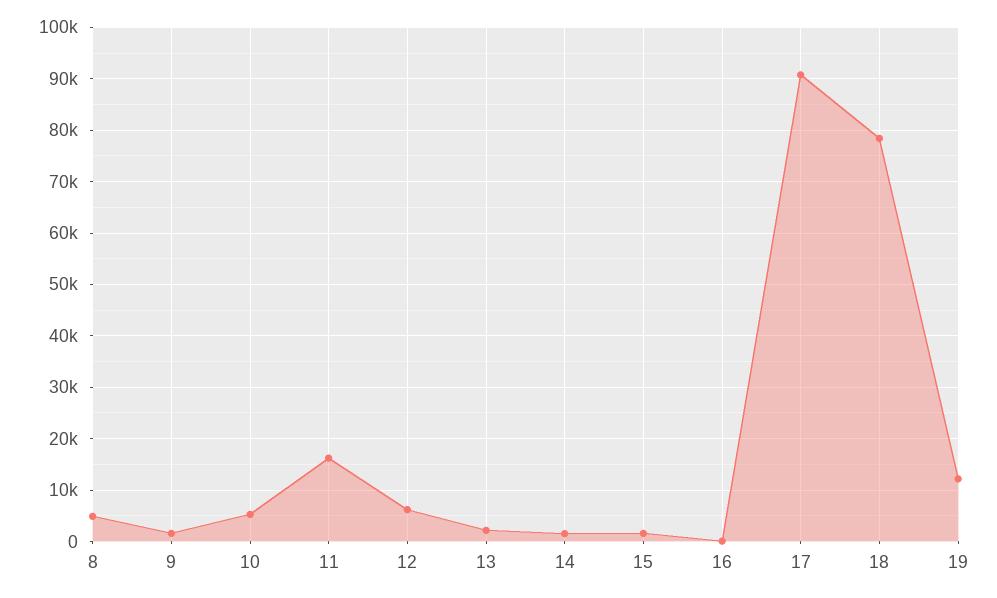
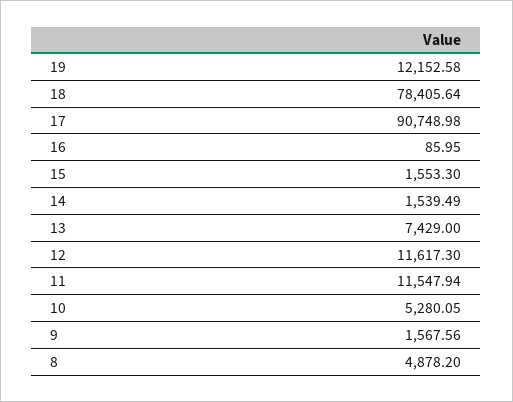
11: 16000 -> 11547.94
12: 6000 -> 11617.3
13: 2000 -> 7429

